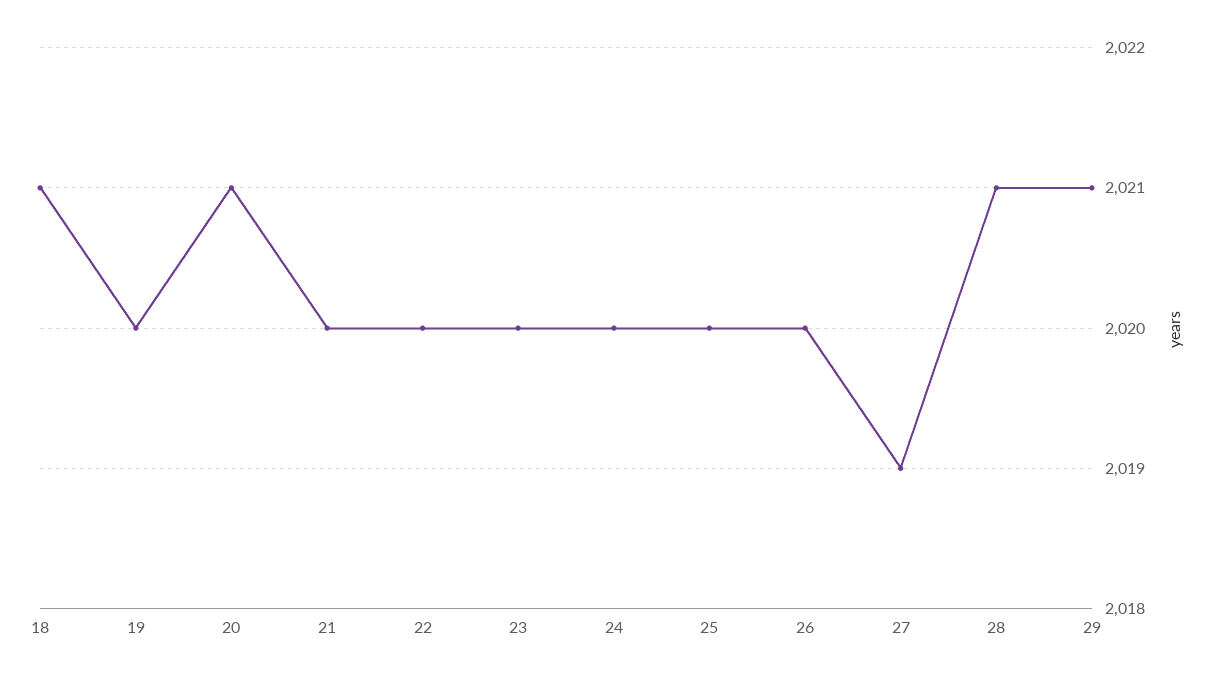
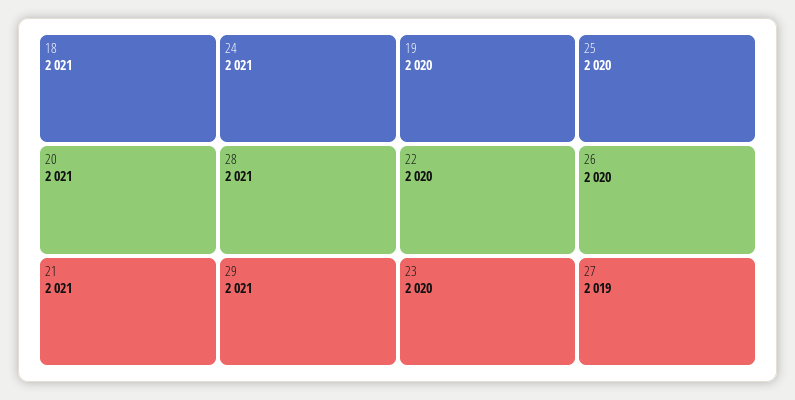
21: 2020 -> 2021
24: 2020 -> 2021

